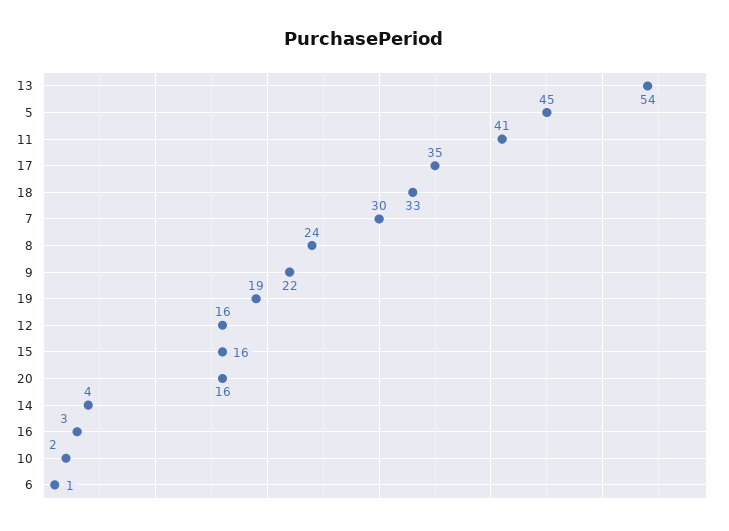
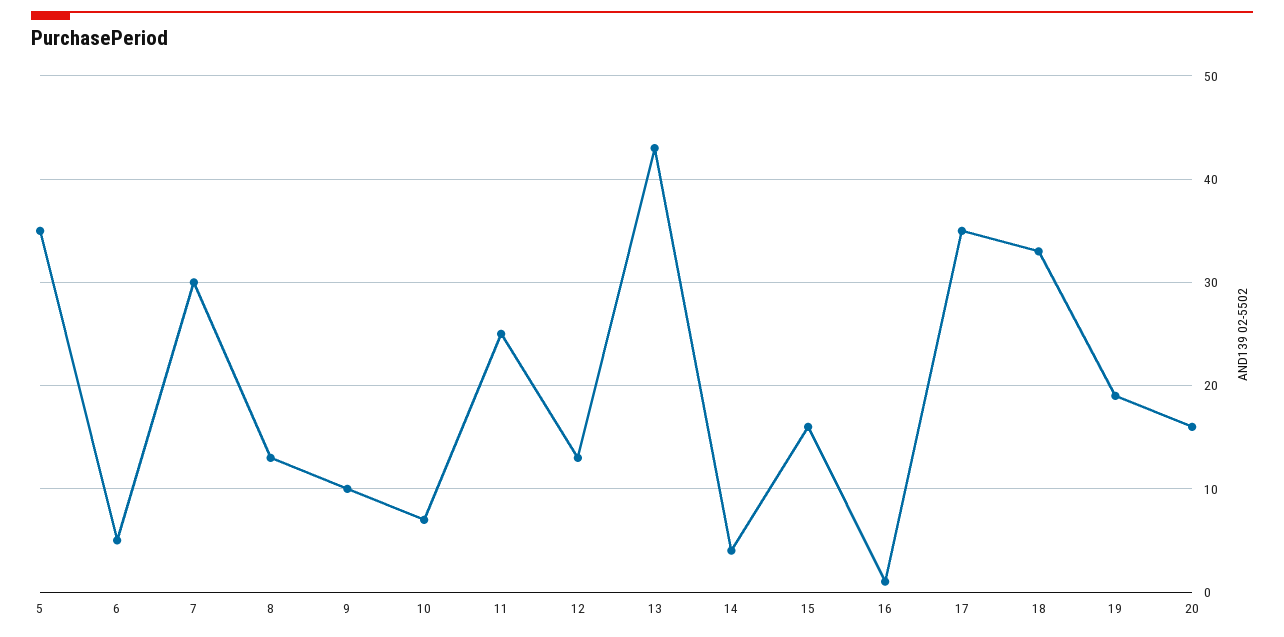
13: 54 -> 43
5: 45 -> 35
11: 41 -> 25
8: 24 -> 13
9: 22 -> 10
12: 16 -> 13
16: 3 -> 1
10: 2 -> 7
6: 1 -> 5

